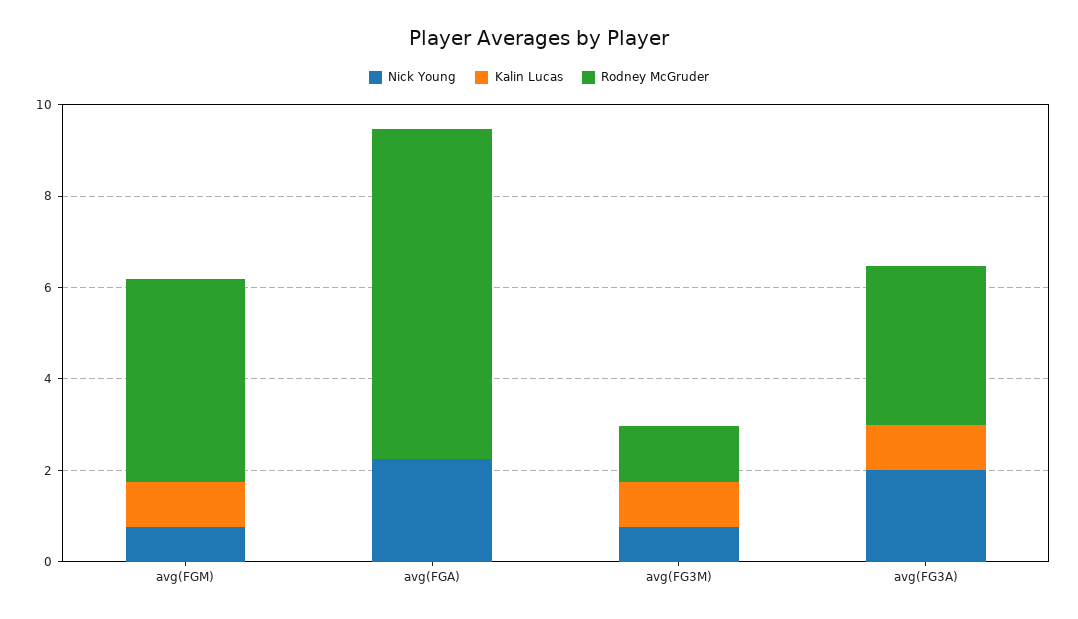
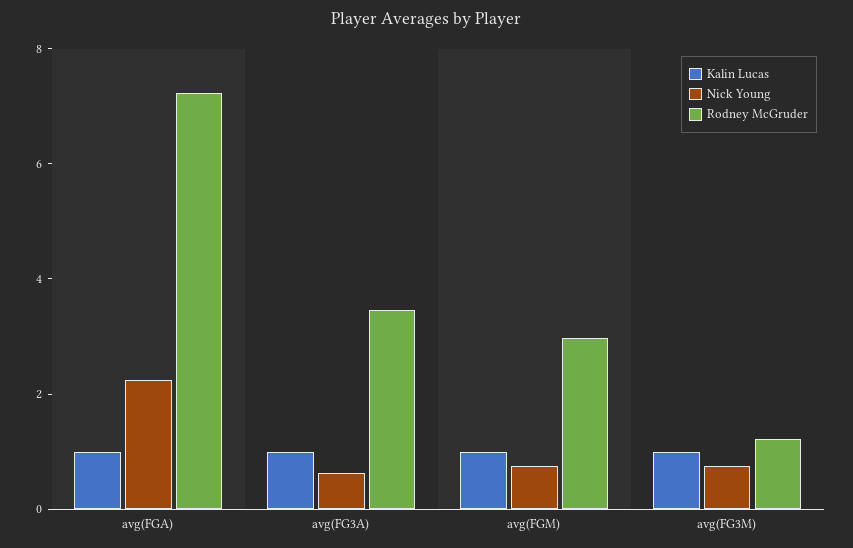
Rodney McGruder, avg(FGM): 4.5 -> 3
Kalin Lucas, avg(FGA): 0 -> 1
Nick Young, avg(FG3A): 2 -> 0.5

